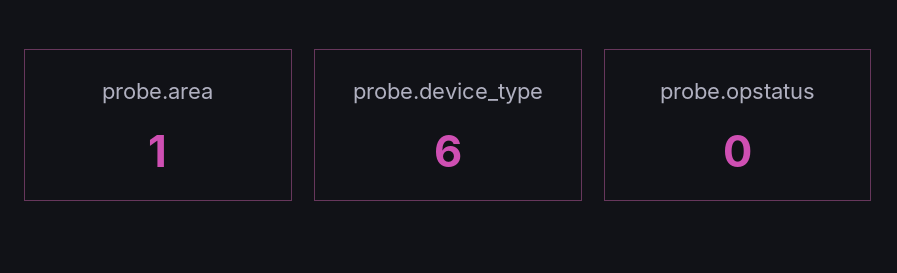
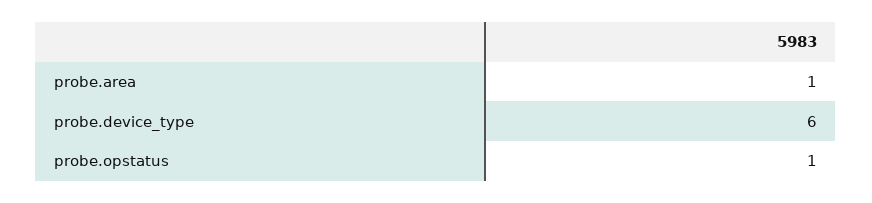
probe.opstatus: 0 -> 1

